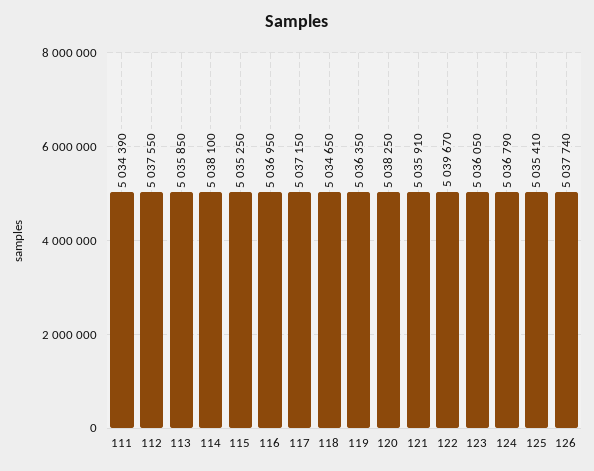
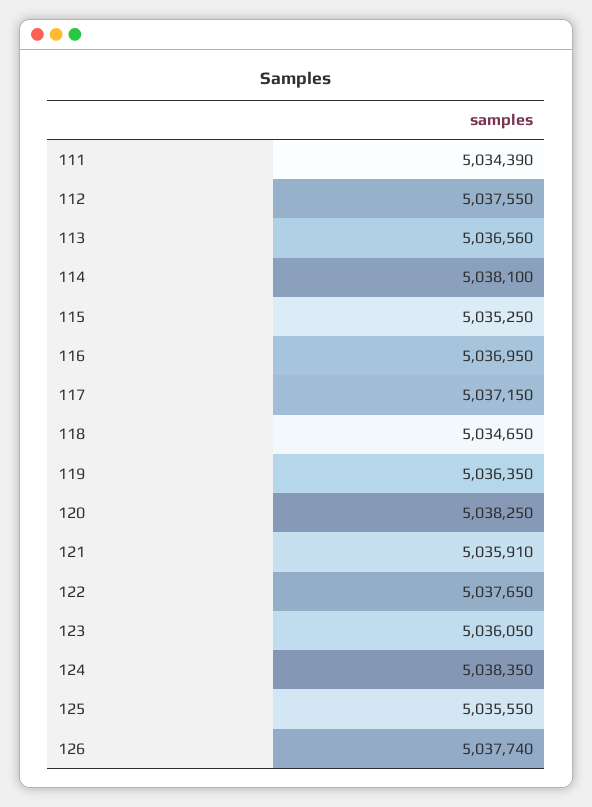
113: 5035850 -> 5036560
122: 5039670 -> 5037650
124: 5036790 -> 5038350
125: 5035410 -> 5035550

